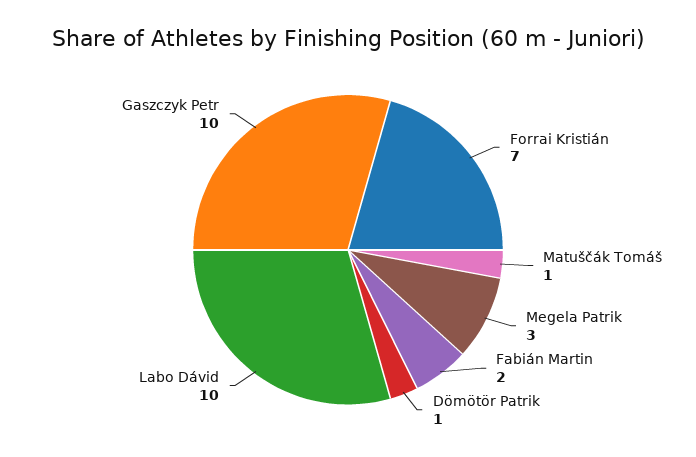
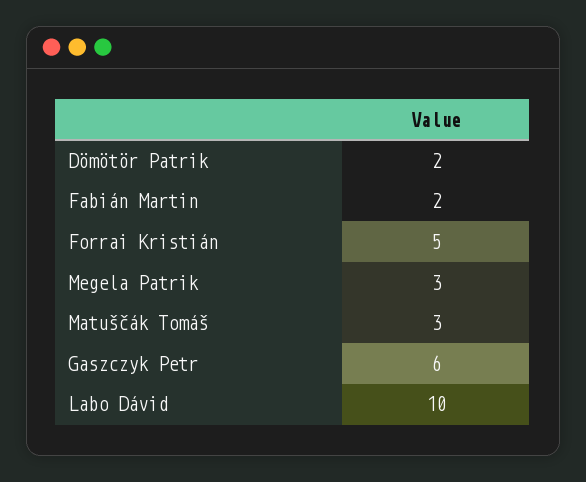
Forrai Kristián: 7 -> 5
Matuščák Tomáš: 1 -> 3
Dömötör Patrik: 1 -> 2
Gaszczyk Petr: 10 -> 6

